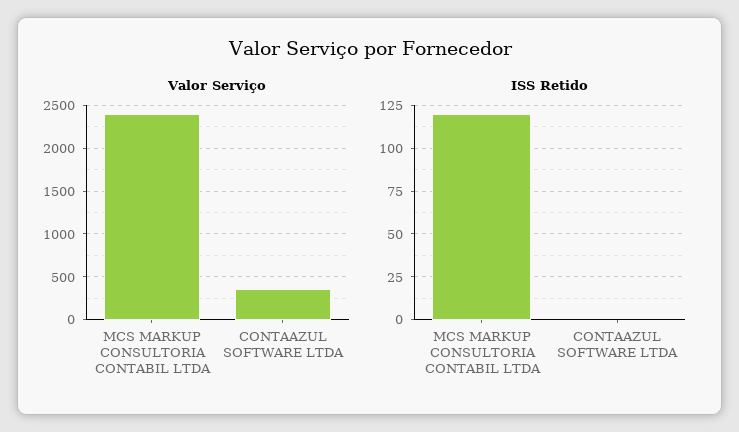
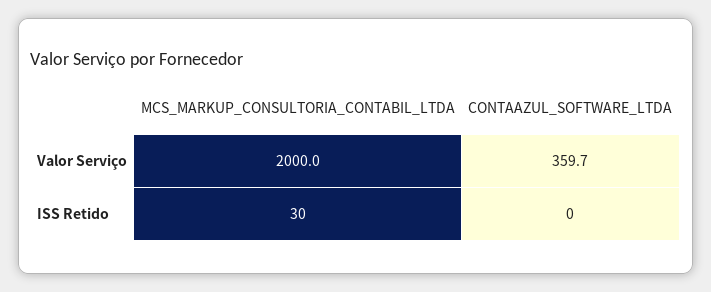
Valor Serviço, MCS MARKUP CONSULTORIA CONTABIL LTDA: 2400 -> 2000
ISS Retido, MCS MARKUP CONSULTORIA CONTABIL LTDA: 120 -> 30

